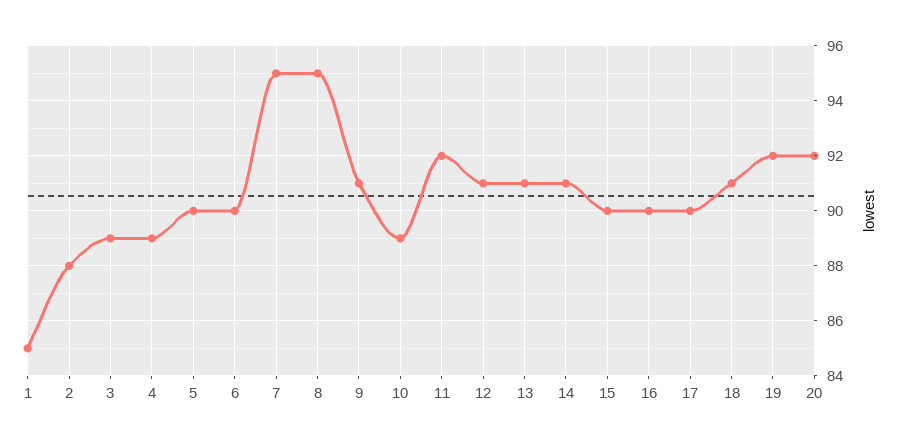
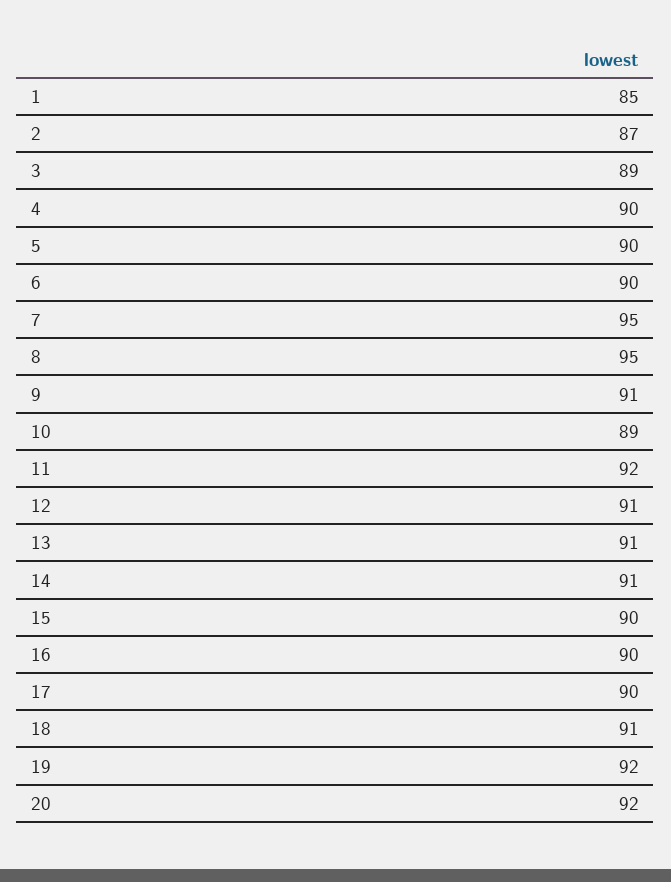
2: 88 -> 87
4: 89 -> 90

